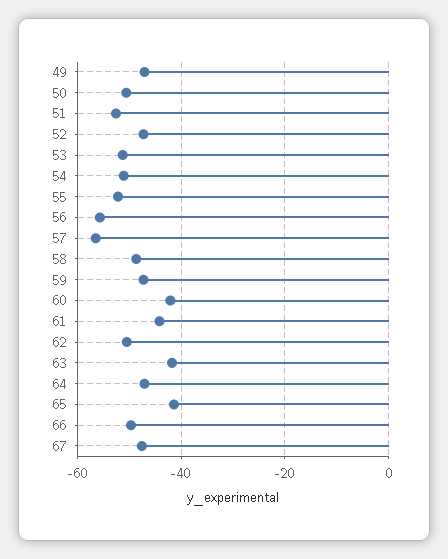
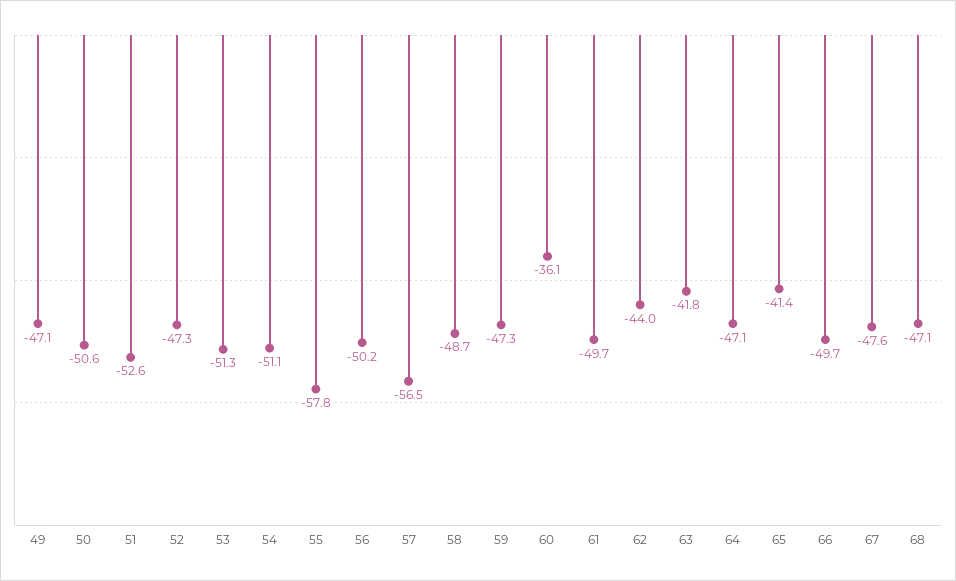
55: -52 -> -57.8
56: -56 -> -50.2
60: -42 -> -36.1
61: -44 -> -49.7
62: -50 -> -44
68: none -> -47.1

